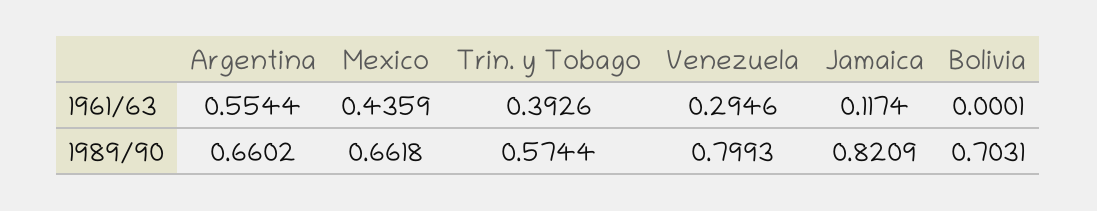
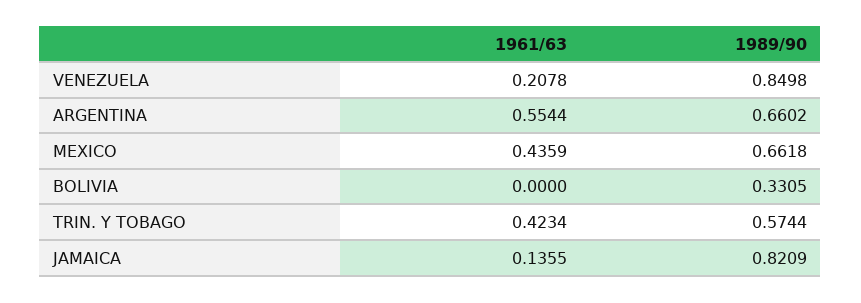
Trin. y Tobago, 1961/63: 0.3926 -> 0.4234
Venezuela, 1961/63: 0.2946 -> 0.2078
Jamaica, 1961/63: 0.1174 -> 0.1355
Bolivia, 1961/63: 0.0001 -> 0
Venezuela, 1989/90: 0.7993 -> 0.8498
Bolivia, 1989/90: 0.7031 -> 0.3305

